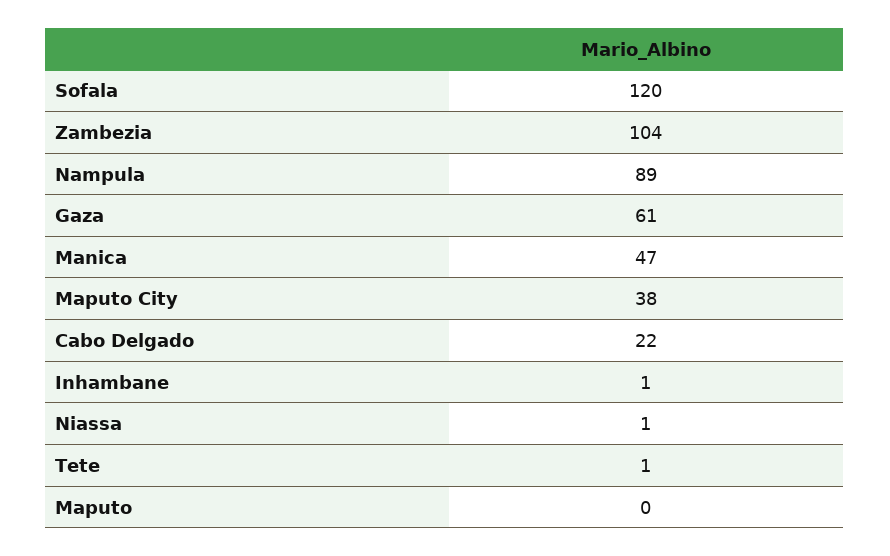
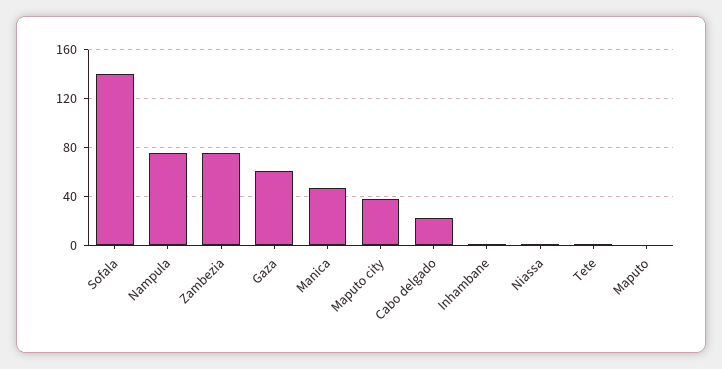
Sofala: 120 -> 140
Zambezia: 104 -> 75
Nampula: 89 -> 75

